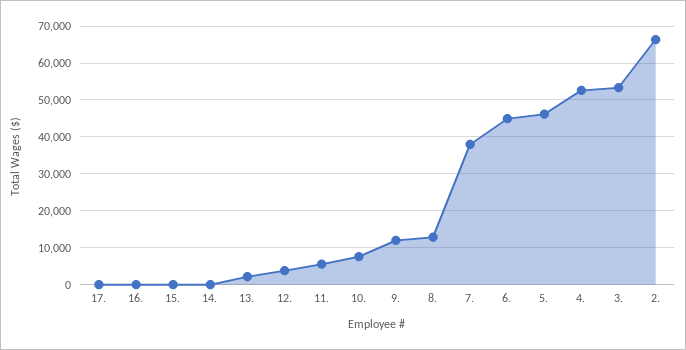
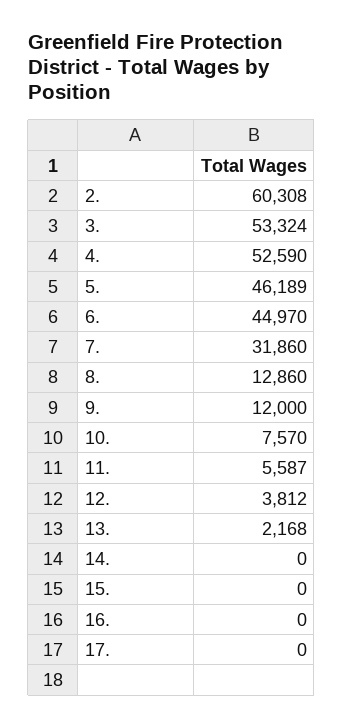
7.: 38000 -> 31860
2.: 66000 -> 60308

